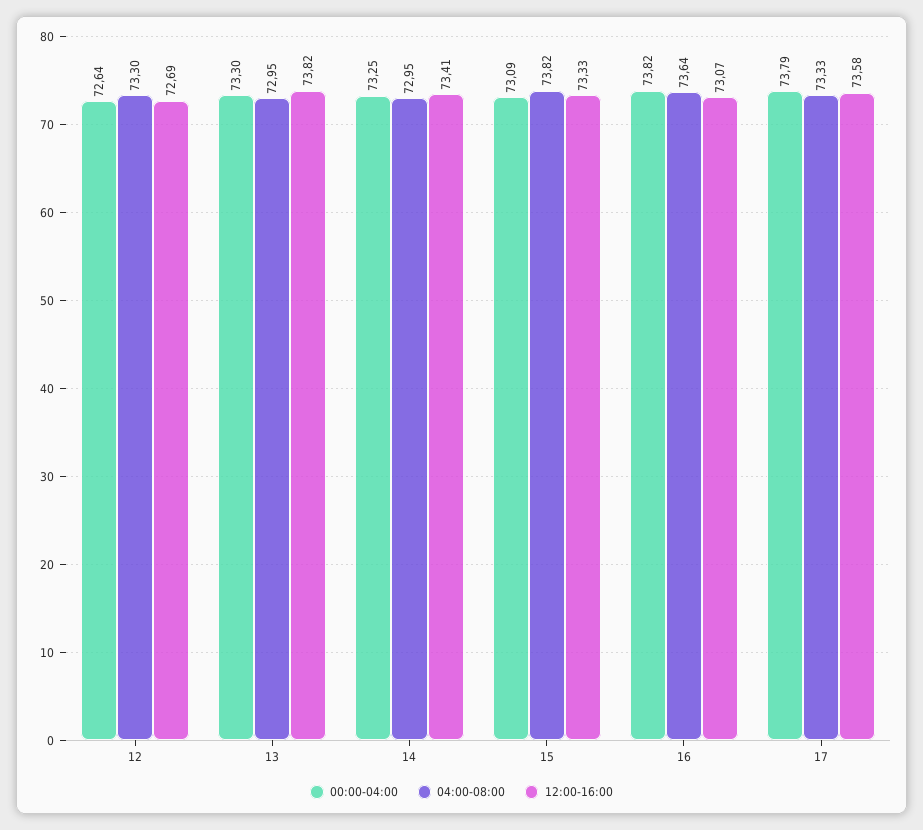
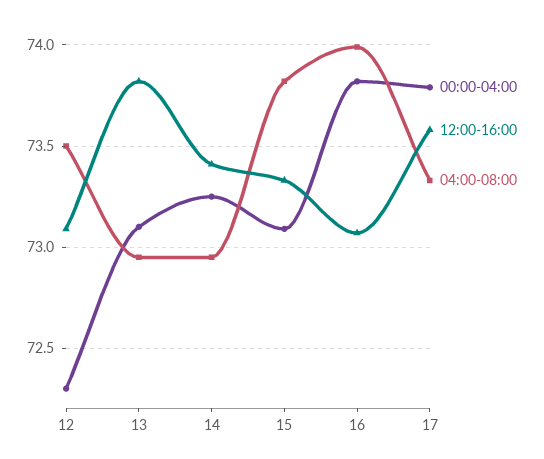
00:00-04:00, 12: 72.64 -> 72.3
04:00-08:00, 12: 73.3 -> 73.5
12:00-16:00, 12: 72.69 -> 73.1
00:00-04:00, 13: 73.3 -> 73.1
04:00-08:00, 16: 73.64 -> 74

